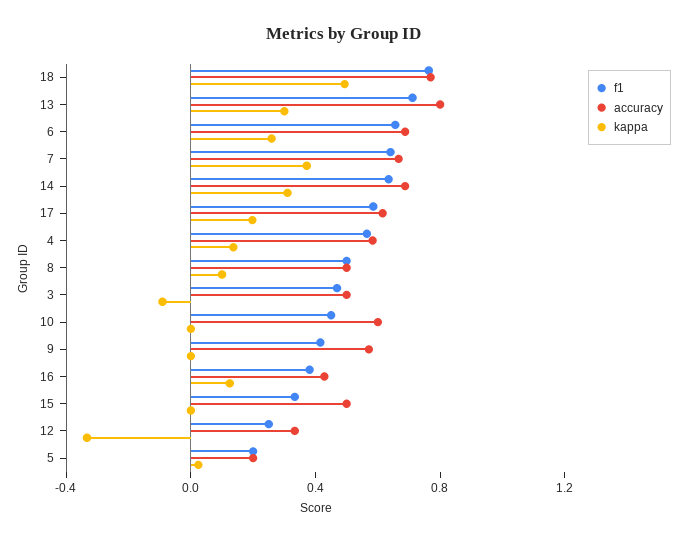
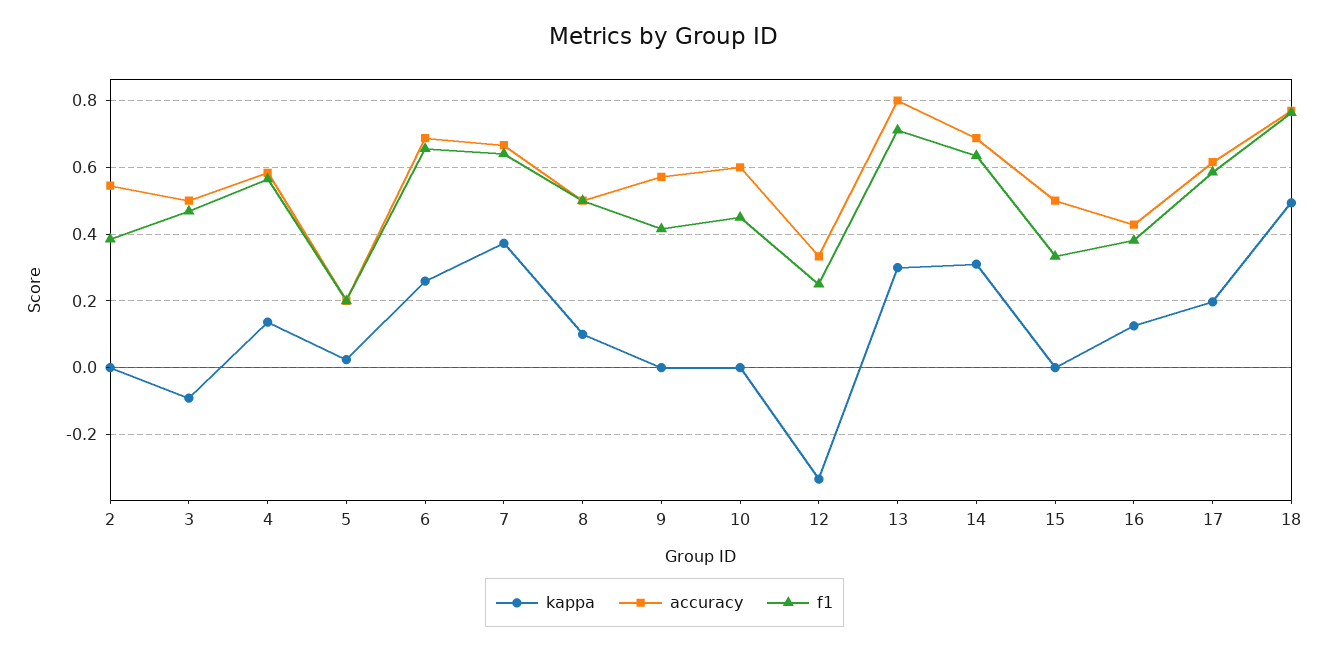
kappa, 2: none -> 0
accuracy, 2: none -> 0.54
f1, 2: none -> 0.38

